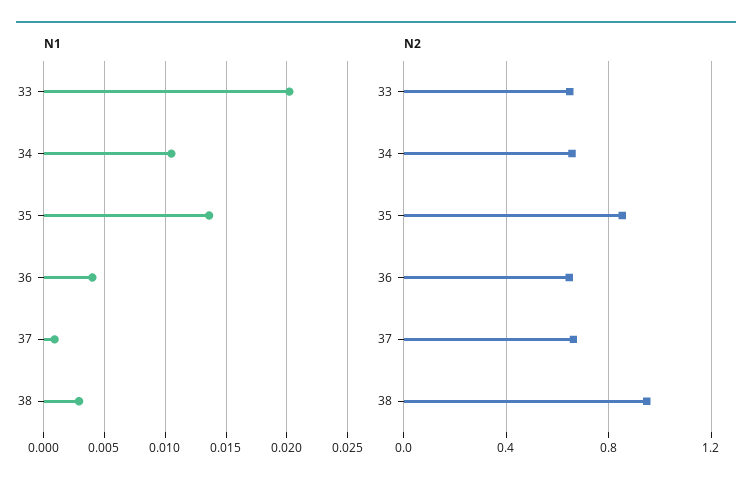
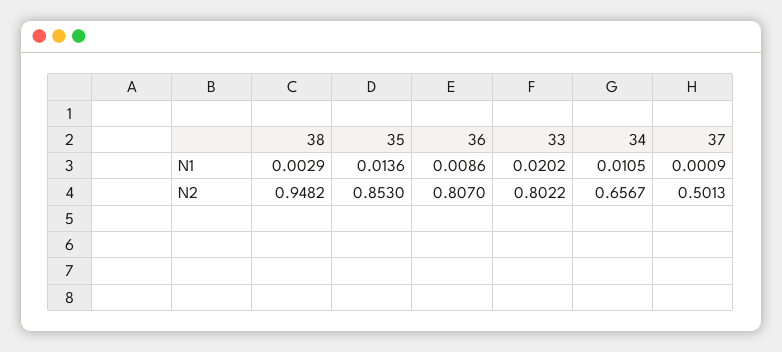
N1, 36: 0.004 -> 0.0086
N2, 33: 0.65 -> 0.8022
N2, 36: 0.65 -> 0.807
N2, 37: 0.65 -> 0.5013

